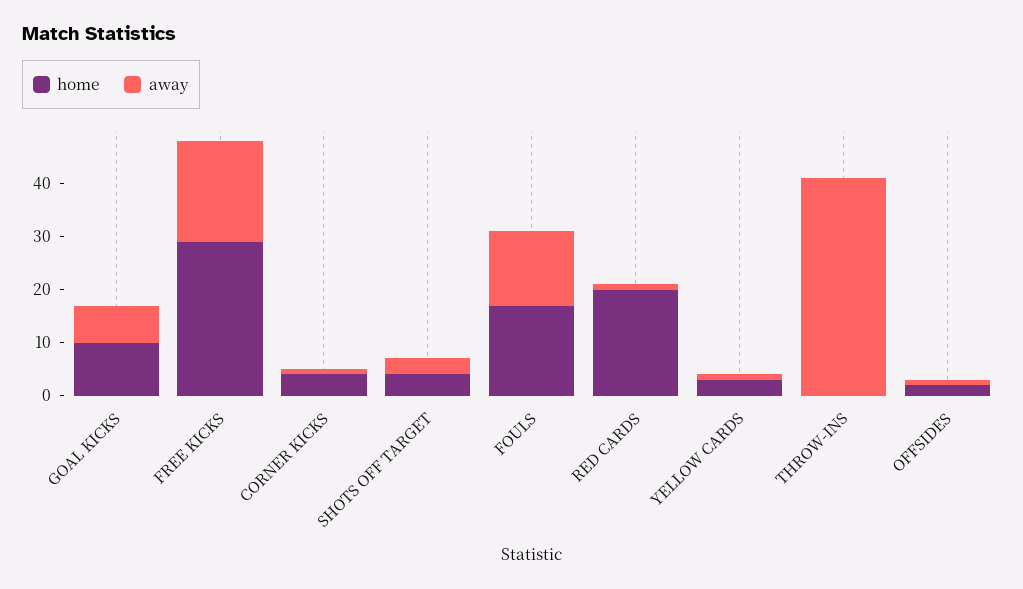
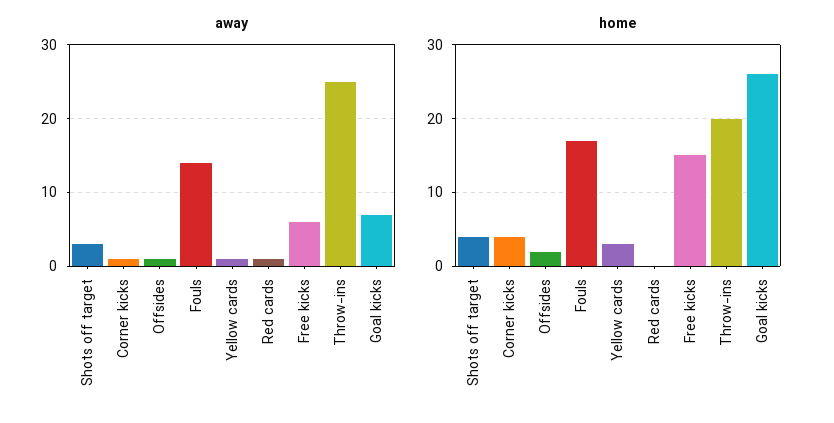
home, GOAL KICKS: 10 -> 26
home, FREE KICKS: 30 -> 15
away, FREE KICKS: 20 -> 6
home, RED CARDS: 20 -> 0
home, THROW-INS: 0 -> 20
away, THROW-INS: 40 -> 25

